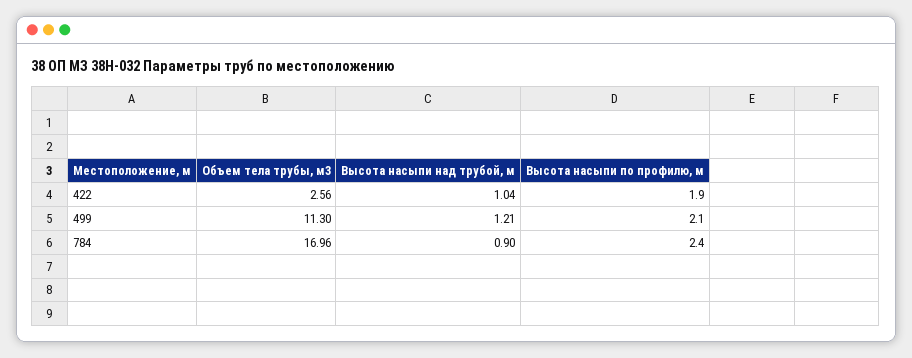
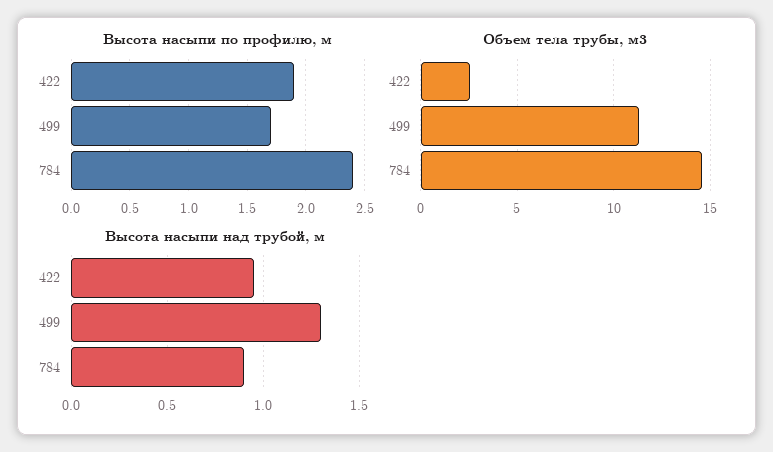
Высота насыпи над трубой, м, 422: 1.04 -> 0.95
Высота насыпи над трубой, м, 499: 1.21 -> 1.3
Высота насыпи по профилю, м, 499: 2.1 -> 1.7
Объем тела трубы, м3, 784: 16.96 -> 14.5

